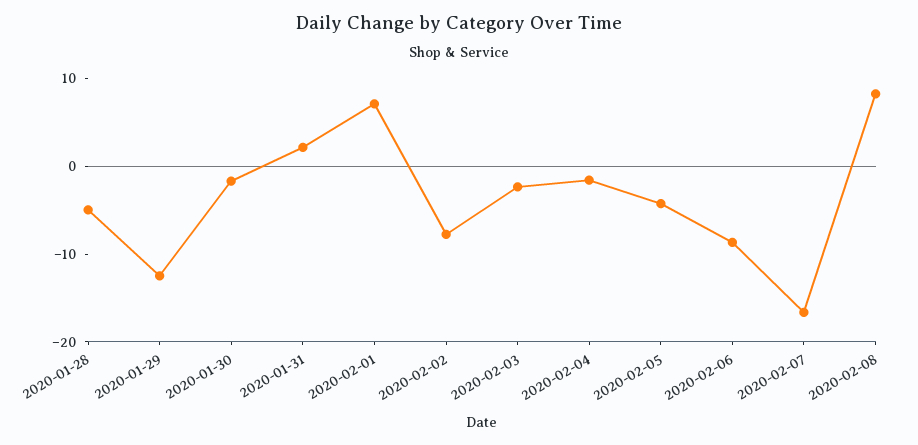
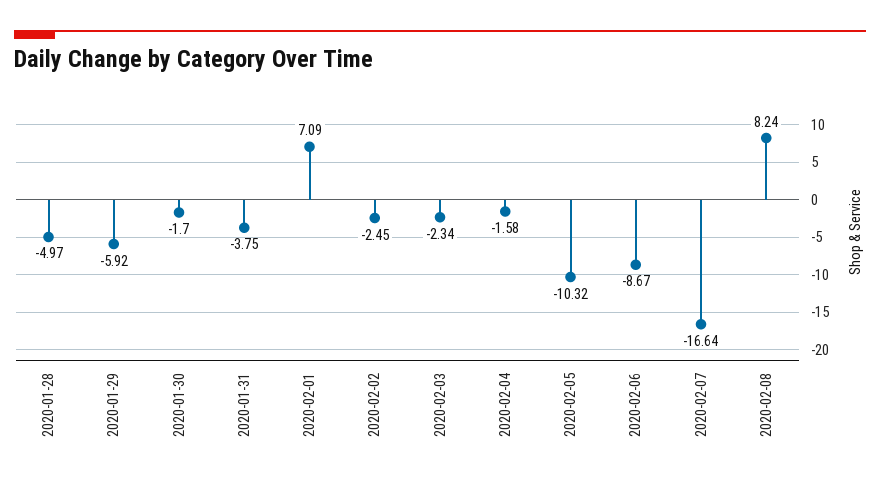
2020-01-29: -12 -> -5.92
2020-01-31: 2 -> -3.75
2020-02-02: -8 -> -2.45
2020-02-05: -4 -> -10.32

